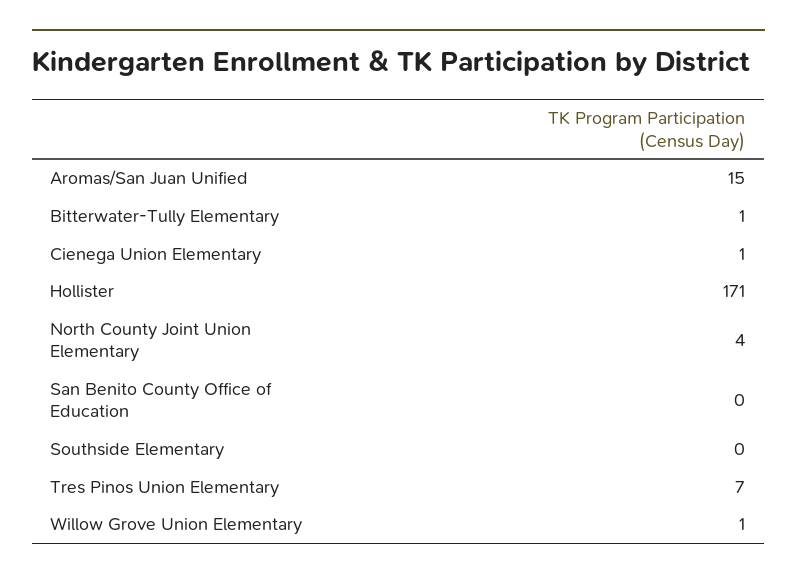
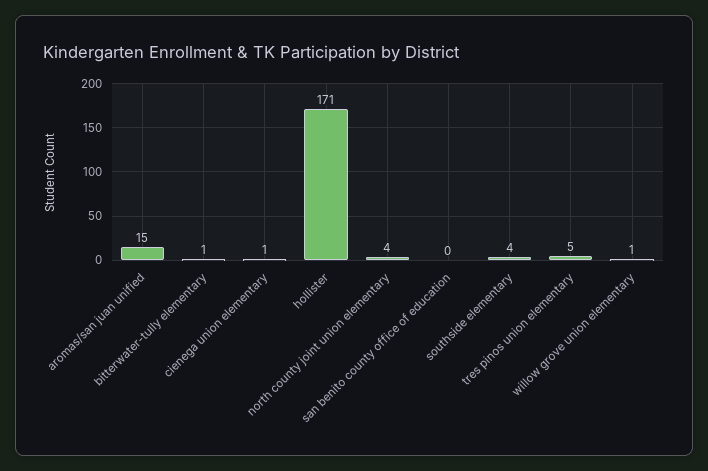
Southside Elementary: 0 -> 4
Tres Pinos Union Elementary: 7 -> 5

